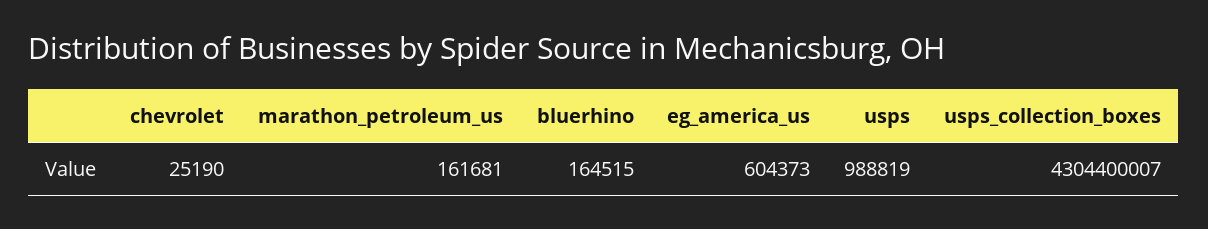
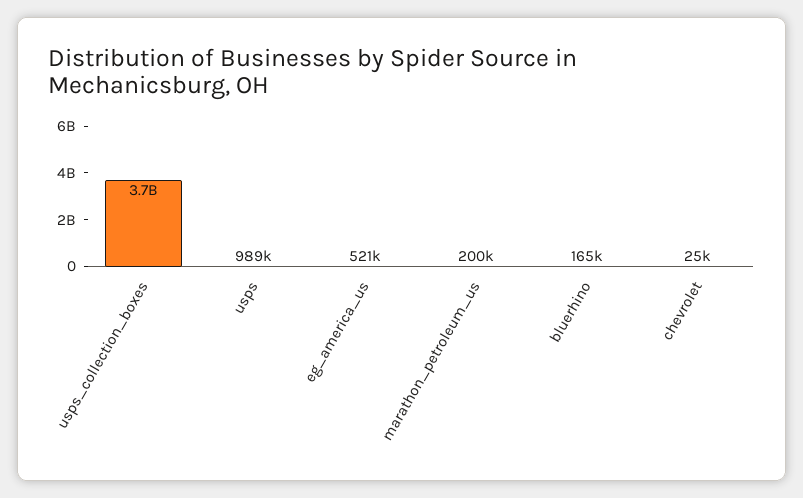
marathon_petroleum_us: 161681 -> 200000
eg_america_us: 604373 -> 521000
usps_collection_boxes: 4304400007 -> 3700000000

